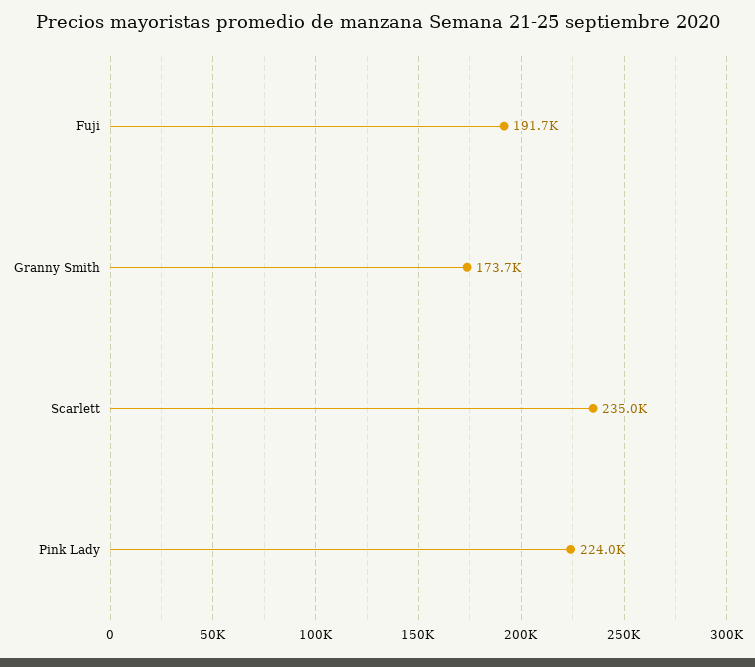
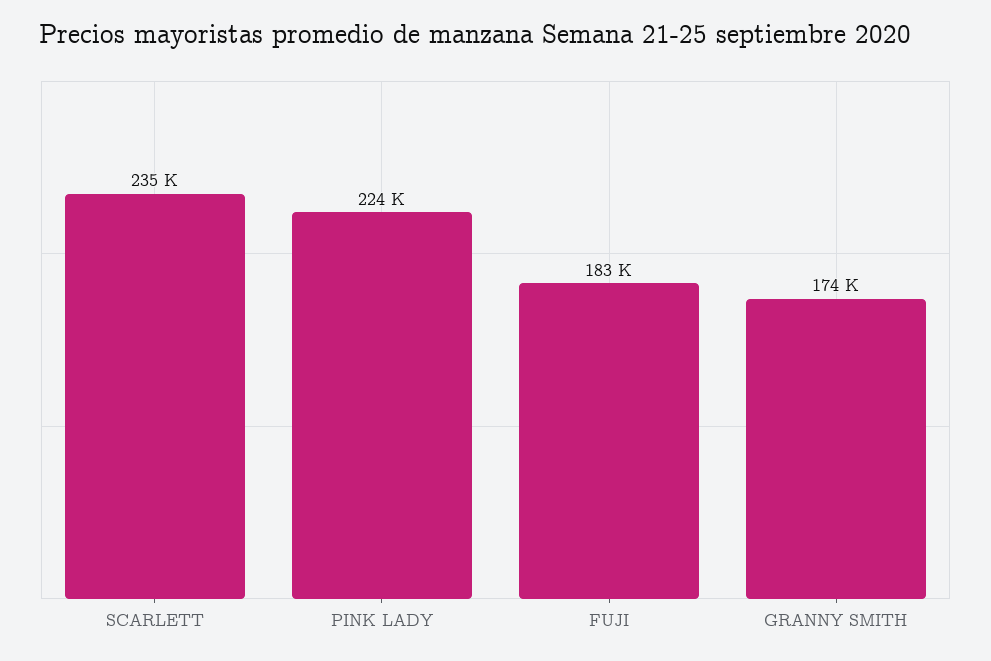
Fuji: 191700 -> 183000

